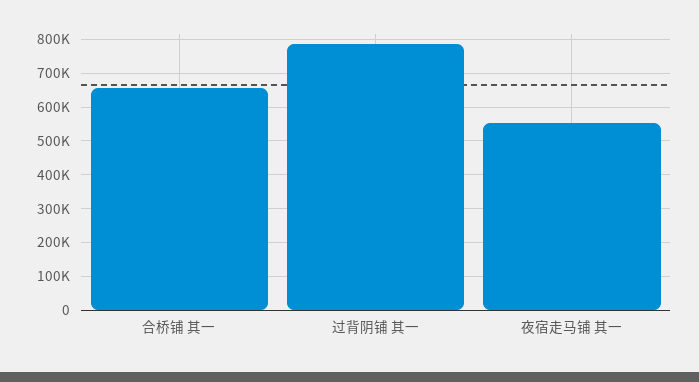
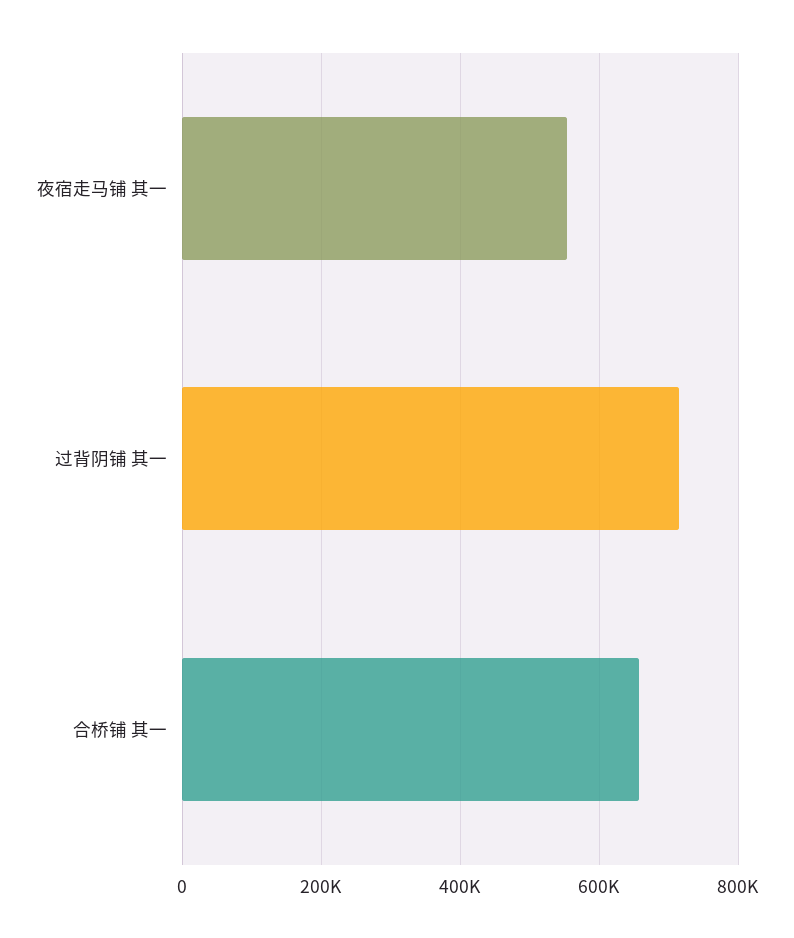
过背阴铺 其一: 780000 -> 720000

